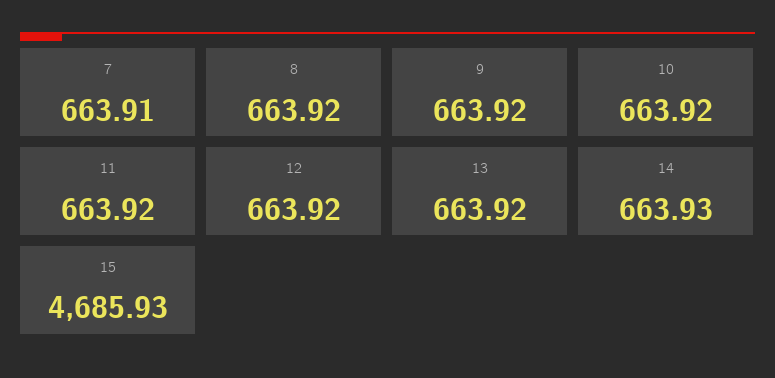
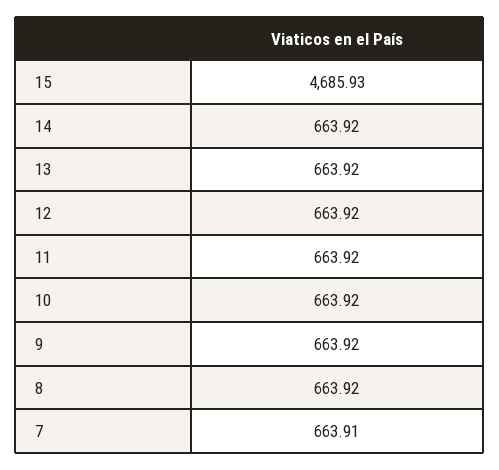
14: 663.93 -> 663.92

